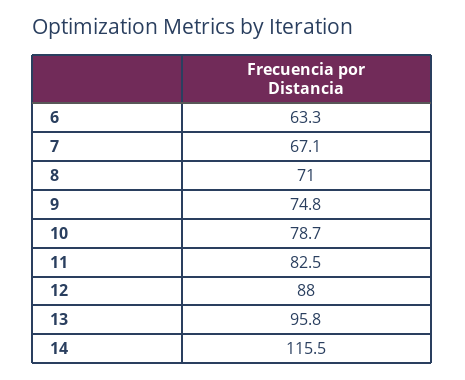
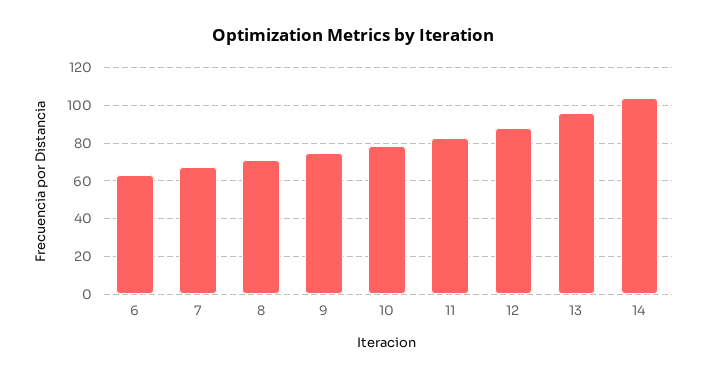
14: 115.5 -> 105

